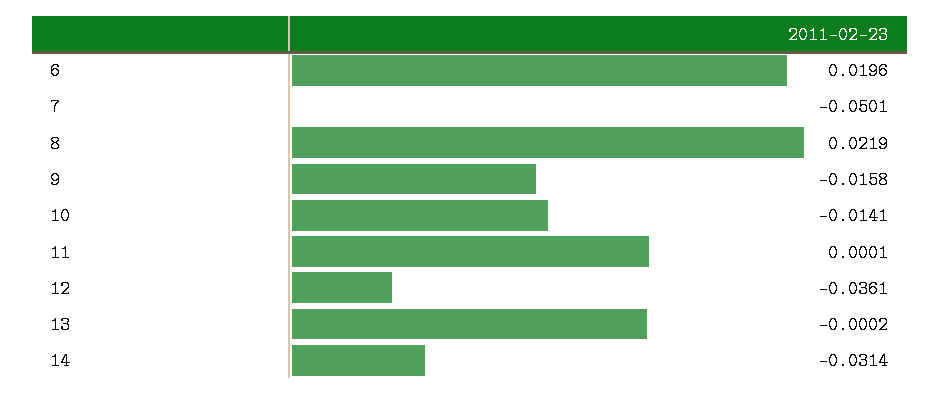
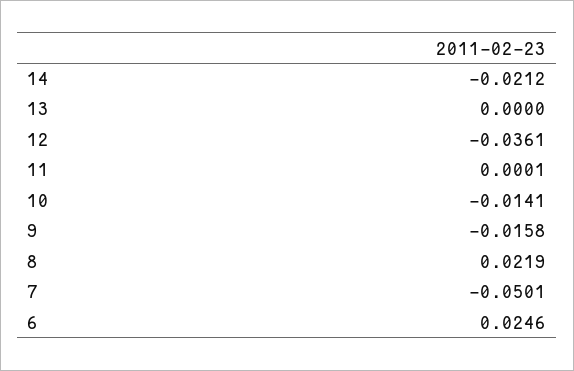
6: 0.0196 -> 0.0246
13: -0.0002 -> 0
14: -0.0314 -> -0.0212

